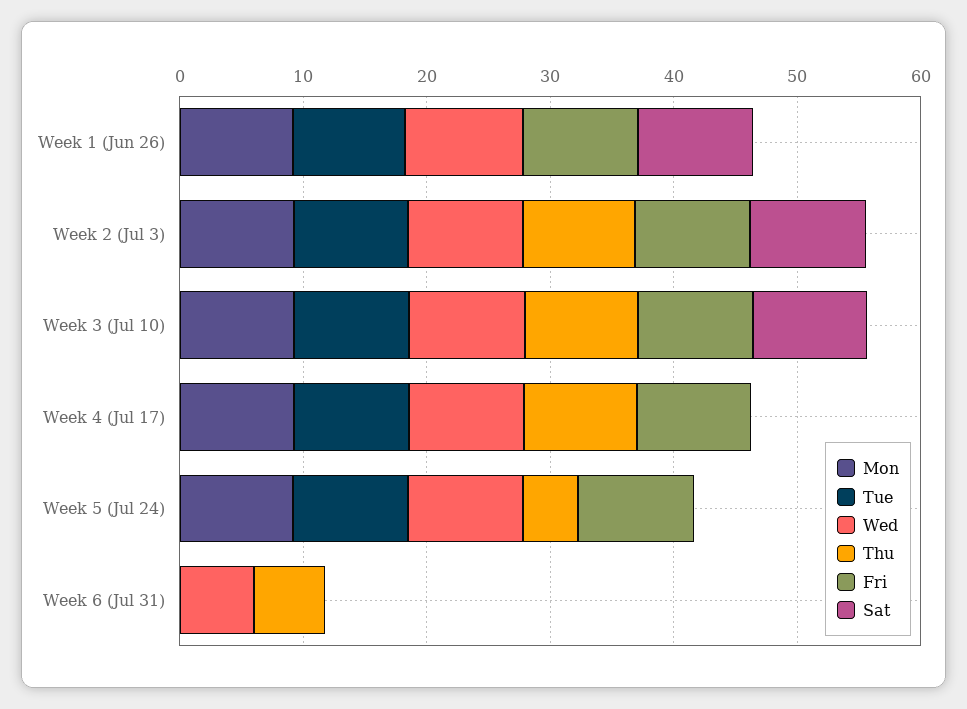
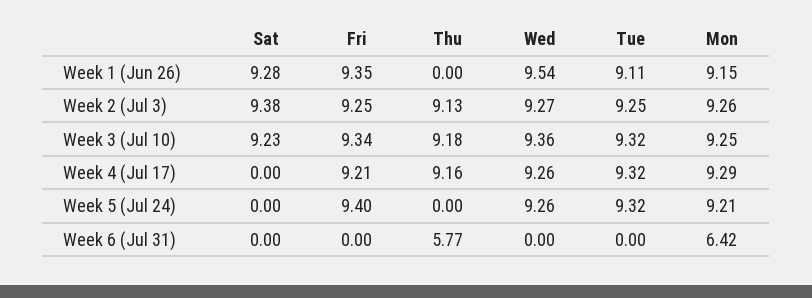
Thu, Week 5 (Jul 24): 4 -> 0
Mon, Week 6 (Jul 31): 0 -> 6.42
Wed, Week 6 (Jul 31): 6 -> 0

